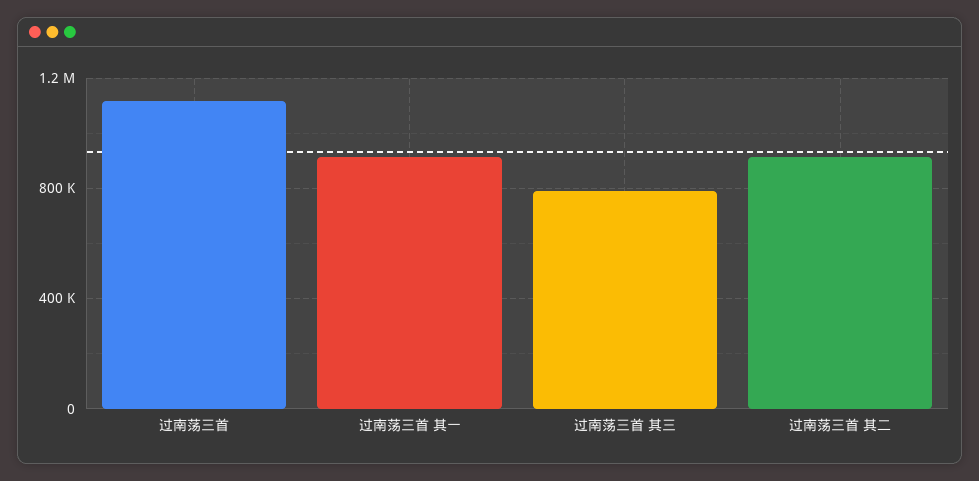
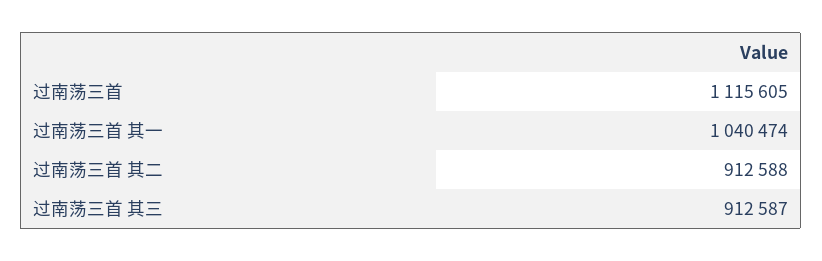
过南荡三首 其一: 900000 -> 1040474
过南荡三首 其三: 800000 -> 912587

